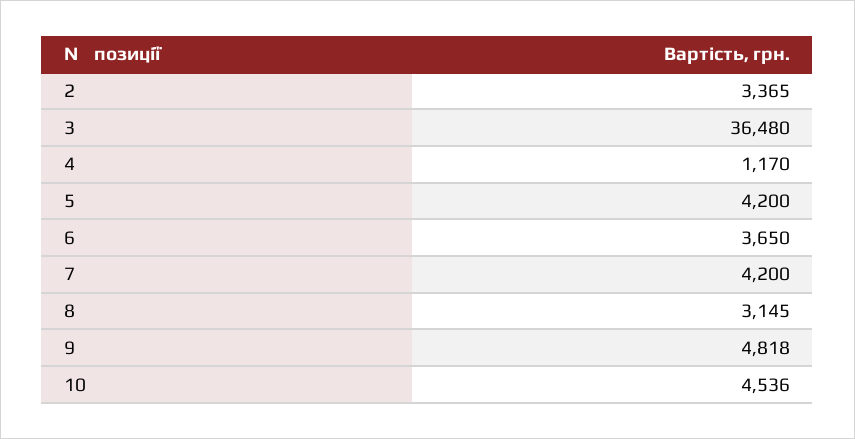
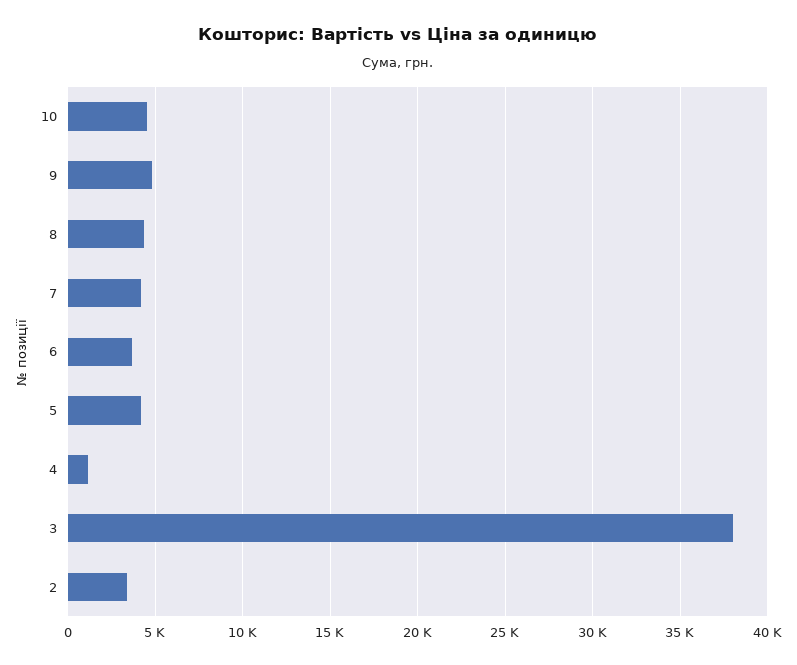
3: 36480 -> 38000
8: 3145 -> 4500

